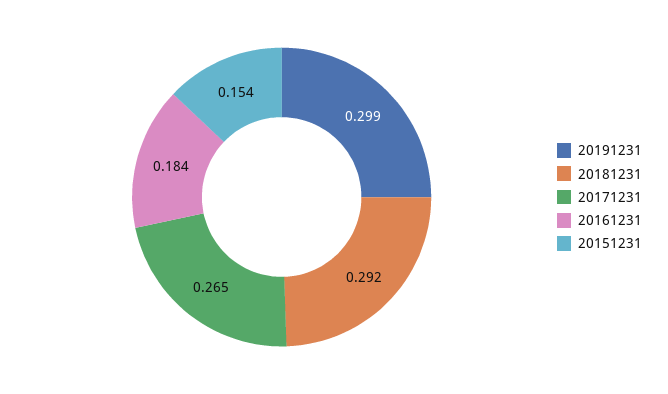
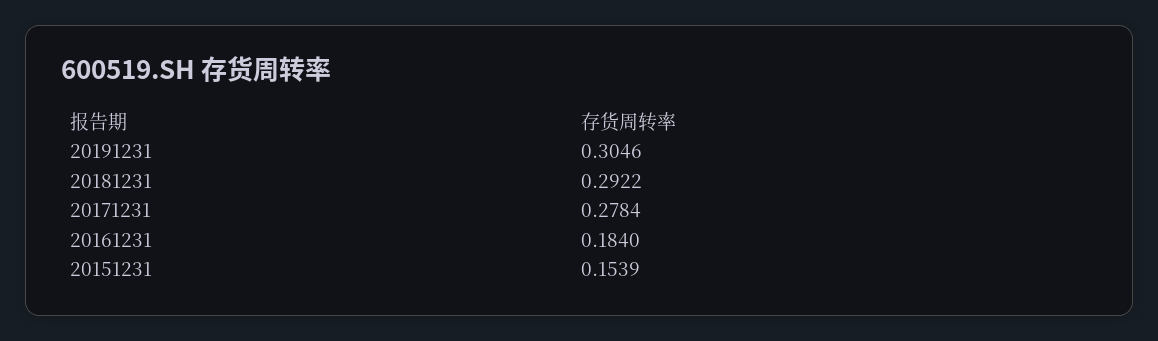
20191231: 0.299 -> 0.3046
20171231: 0.265 -> 0.2784

